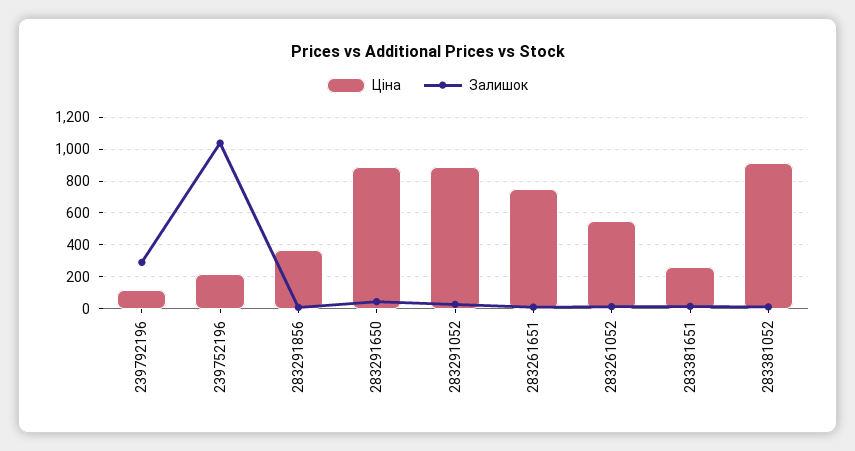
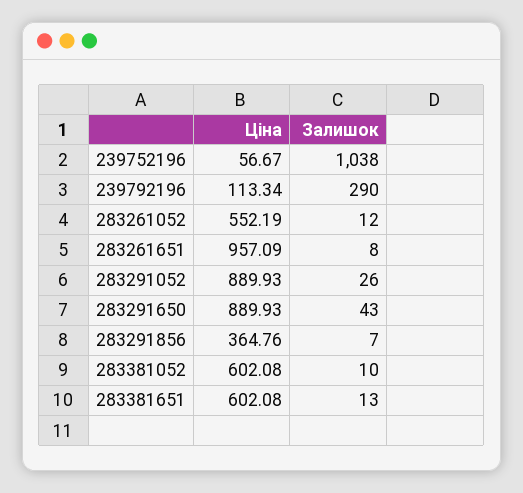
Ціна, 239752196: 200 -> 56.67
Ціна, 283261651: 750 -> 957.09
Ціна, 283381651: 250 -> 602.08
Ціна, 283381052: 900 -> 602.08

